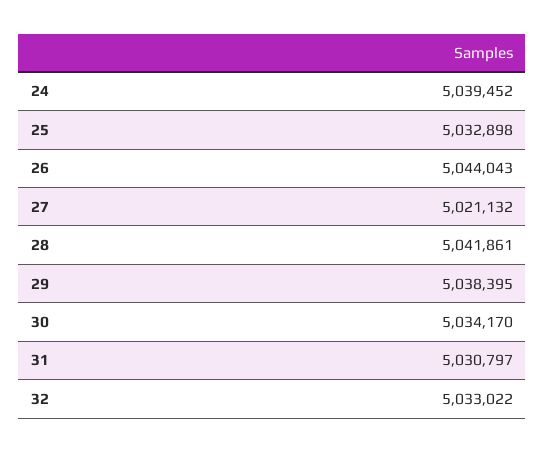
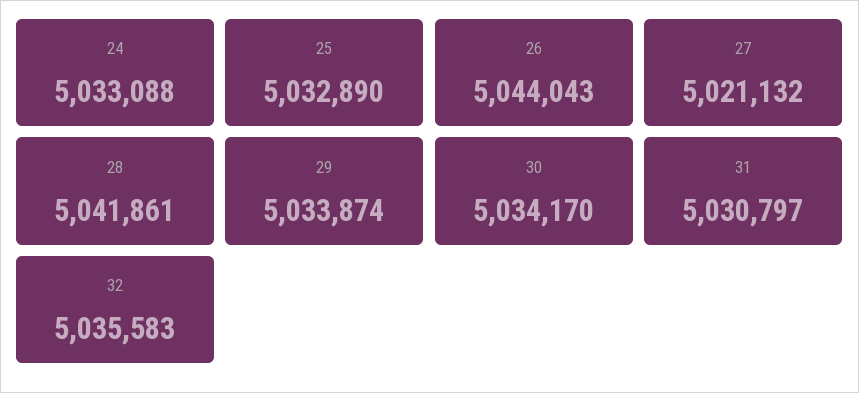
24: 5039452 -> 5033088
25: 5032898 -> 5032890
29: 5038395 -> 5033874
32: 5033022 -> 5035583

